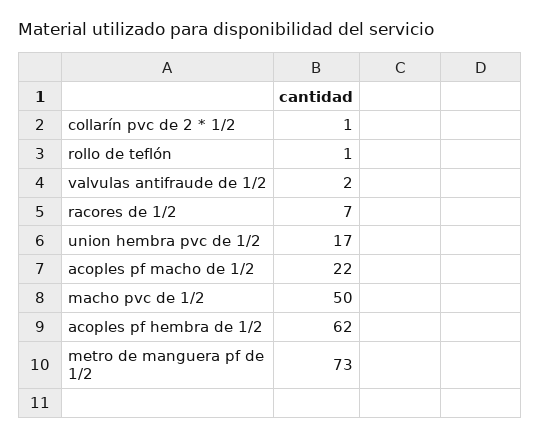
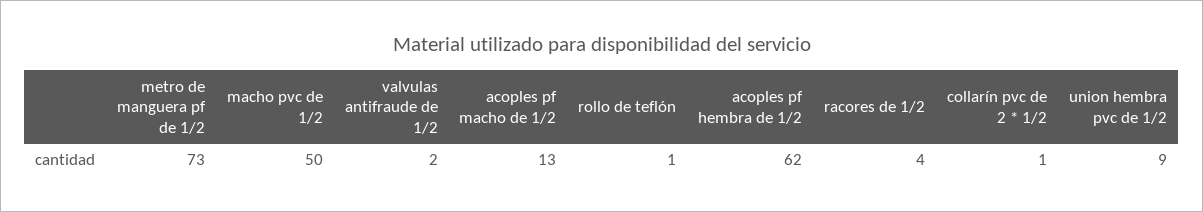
racores de 1/2: 7 -> 4
union hembra pvc de 1/2: 17 -> 9
acoples pf macho de 1/2: 22 -> 13

